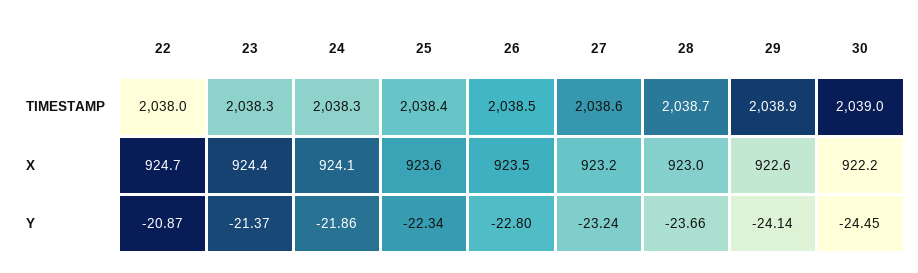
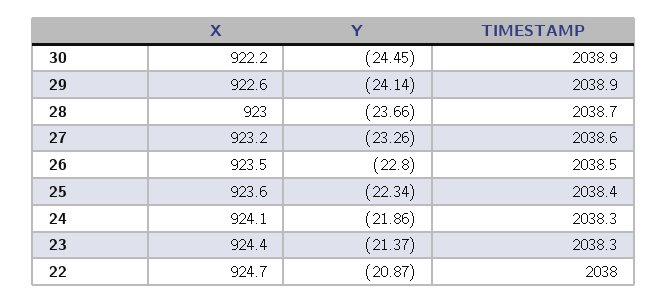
30, TIMESTAMP: 2039 -> 2038.9
27, Y: -23.24 -> -23.26

